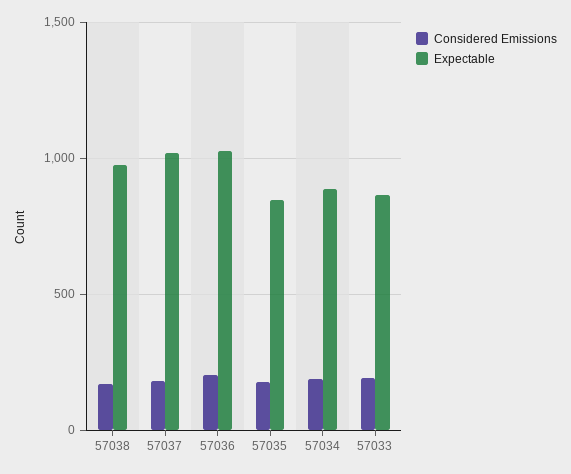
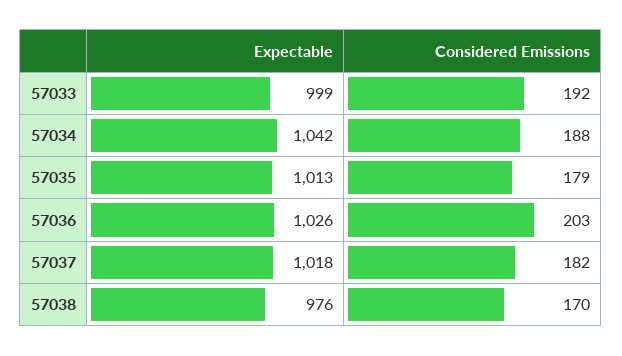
Expectable, 57035: 850 -> 1013
Expectable, 57034: 900 -> 1042
Expectable, 57033: 850 -> 999

